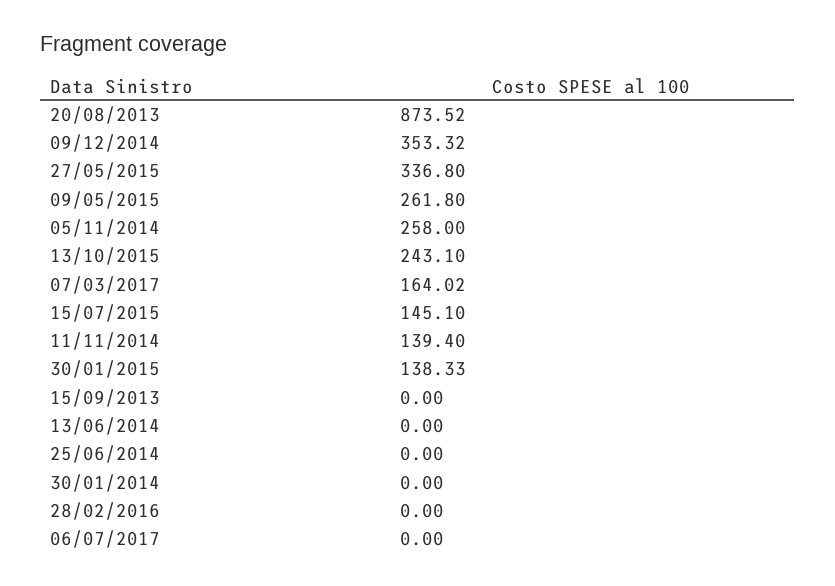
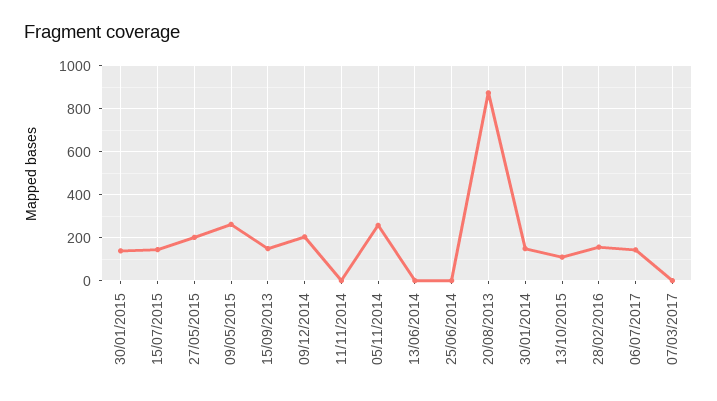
09/12/2014: 353.32 -> 200
27/05/2015: 336.8 -> 200
13/10/2015: 243.1 -> 100
07/03/2017: 164.02 -> 0
11/11/2014: 139.4 -> 0
15/09/2013: 0 -> 150
30/01/2014: 0 -> 150
28/02/2016: 0 -> 150
06/07/2017: 0 -> 150

